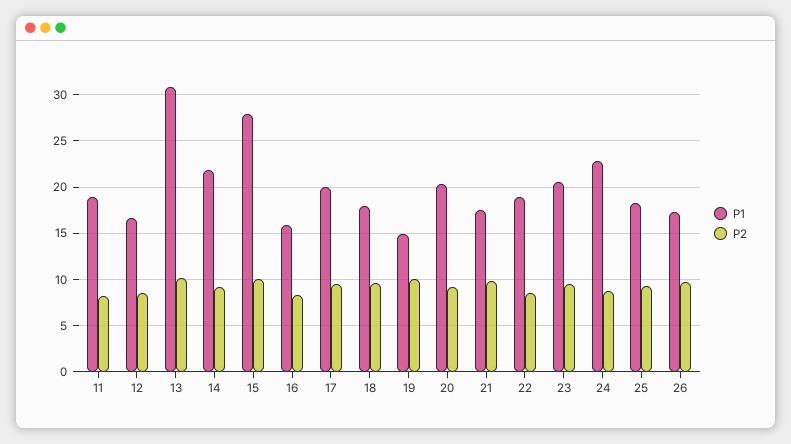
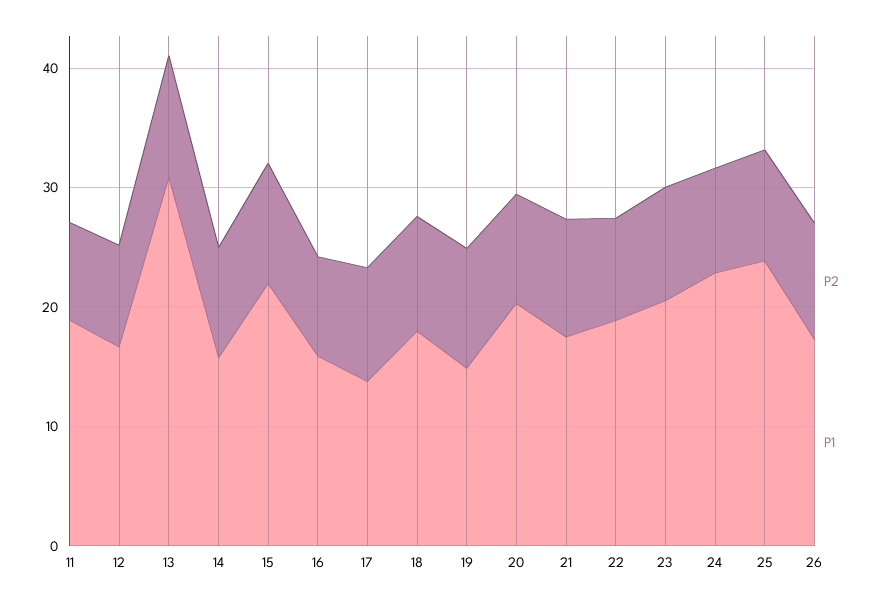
P1, 14: 22 -> 16
P1, 15: 28 -> 22
P1, 17: 20 -> 14
P1, 25: 18 -> 24

